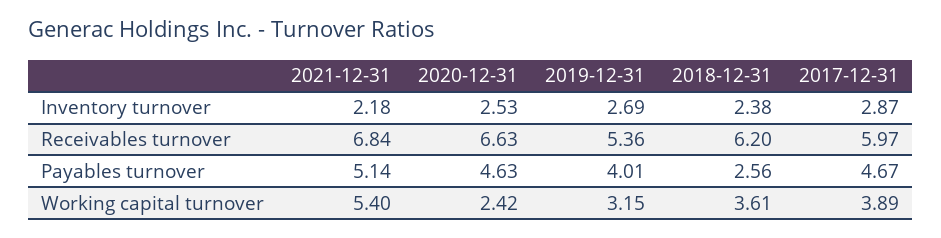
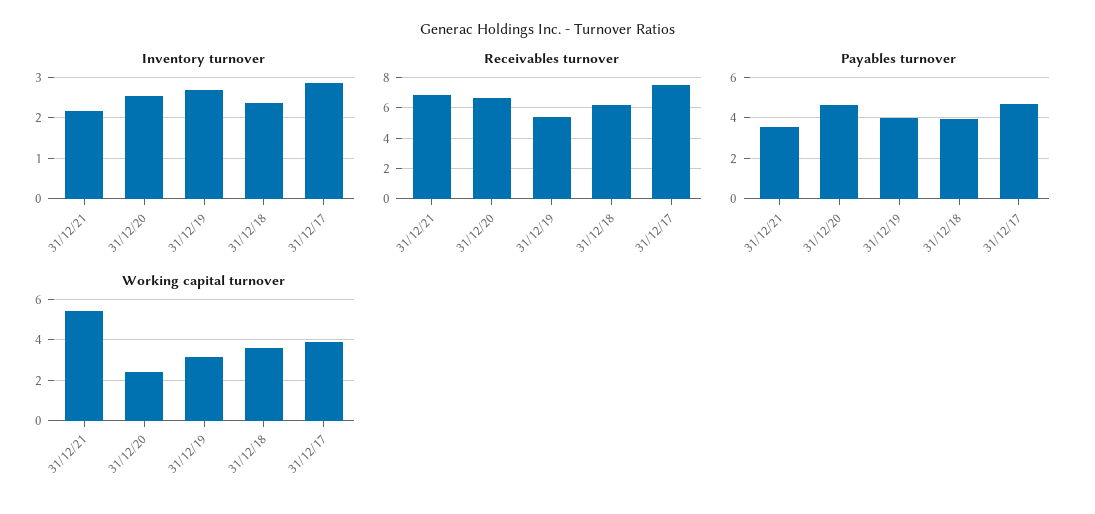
Receivables turnover, 2017-12-31: 5.97 -> 7.5
Payables turnover, 2021-12-31: 5.14 -> 3.5
Payables turnover, 2018-12-31: 2.56 -> 4

